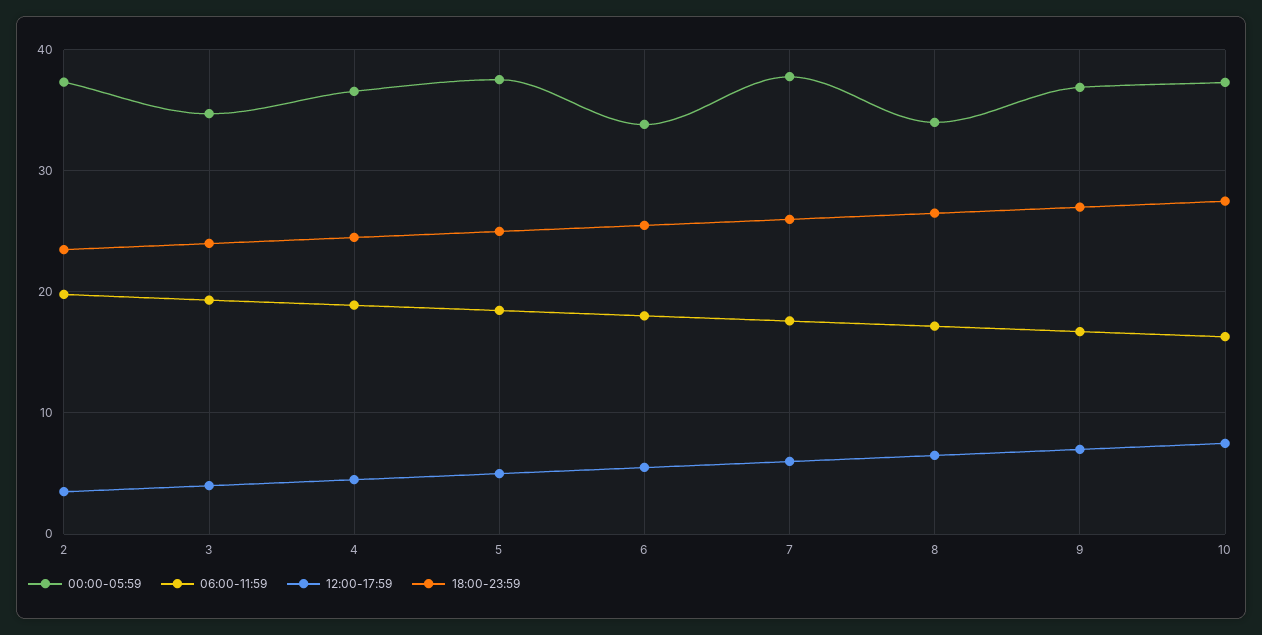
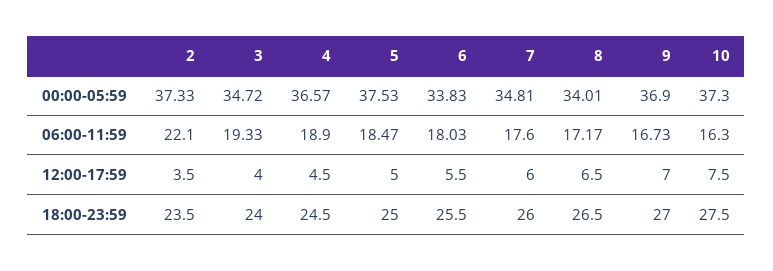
06:00-11:59, 2: 20 -> 22.1
00:00-05:59, 7: 38 -> 34.81

